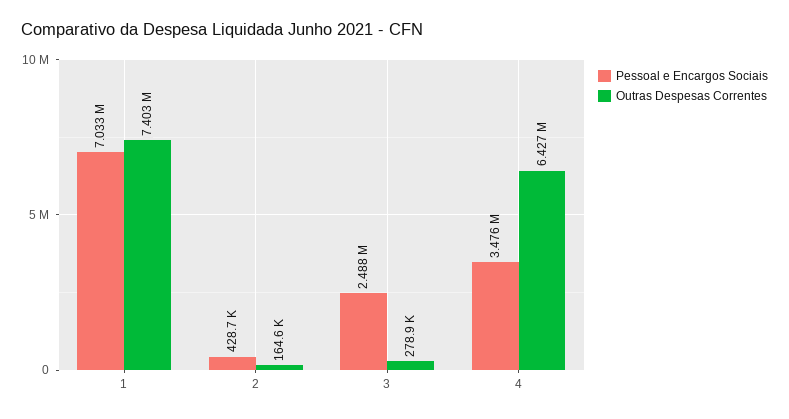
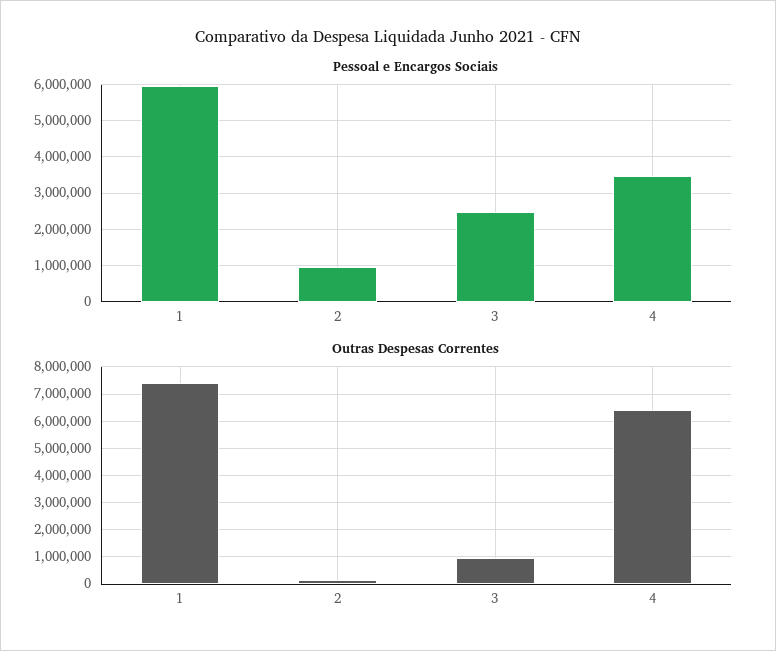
Pessoal e Encargos Sociais, 1: 7033000 -> 6000000
Pessoal e Encargos Sociais, 2: 428700 -> 1000000
Outras Despesas Correntes, 3: 278900 -> 1000000

